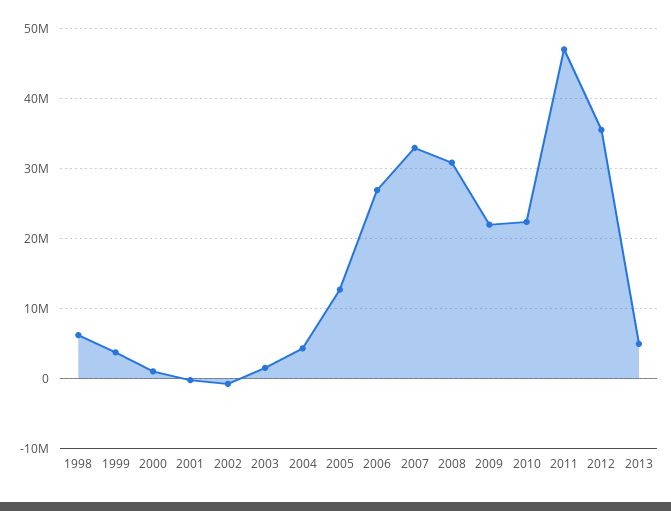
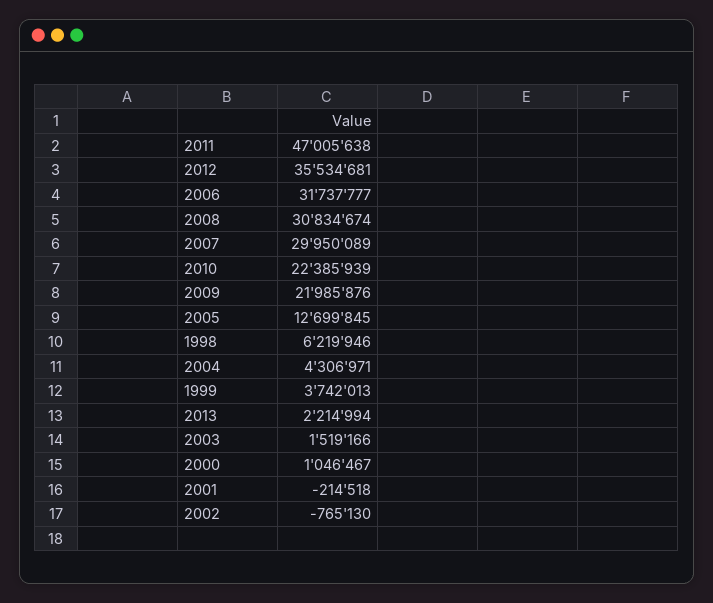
2006: 27000000 -> 31737777
2007: 33000000 -> 29950089
2013: 5000000 -> 2214994

